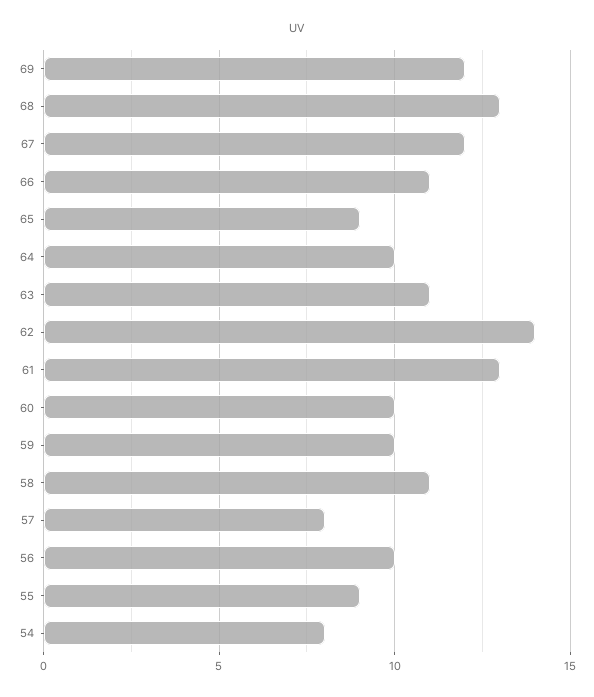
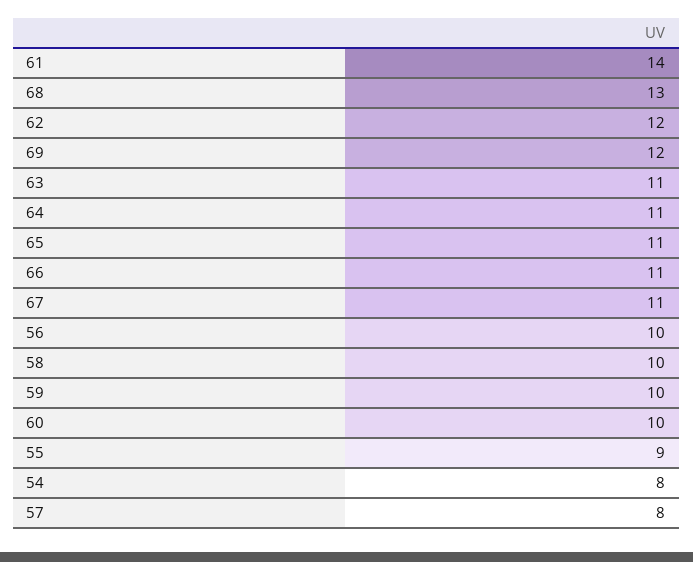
67: 12 -> 11
65: 9 -> 11
64: 10 -> 11
62: 14 -> 12
61: 13 -> 14
58: 11 -> 10

